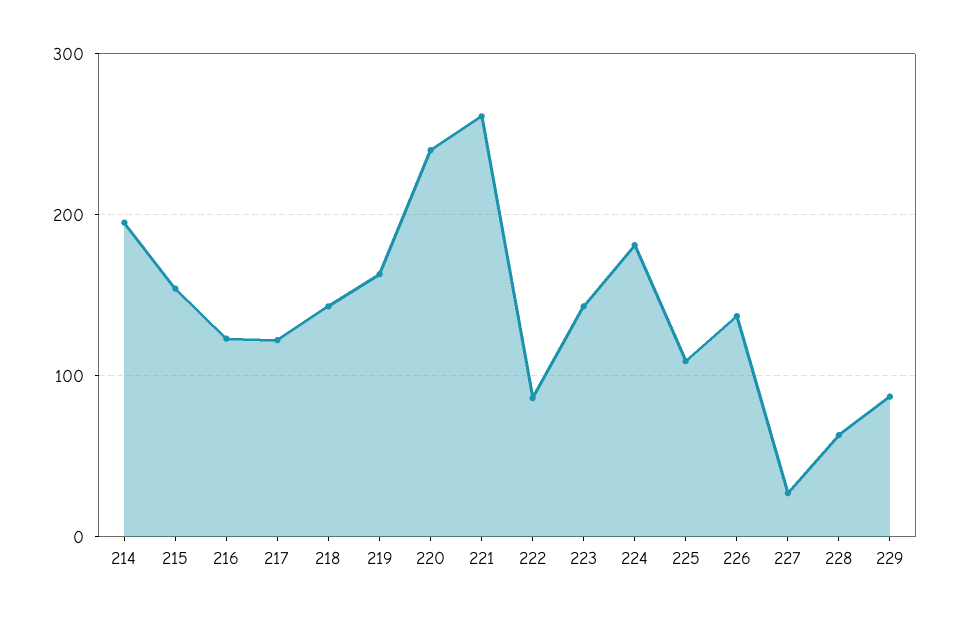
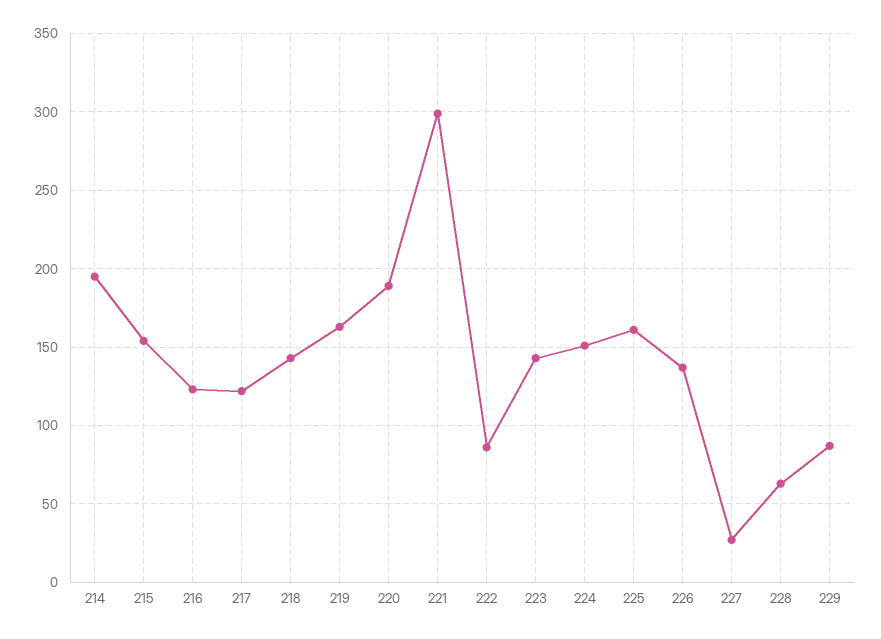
220: 240 -> 190
221: 260 -> 300
224: 180 -> 150
225: 110 -> 160

